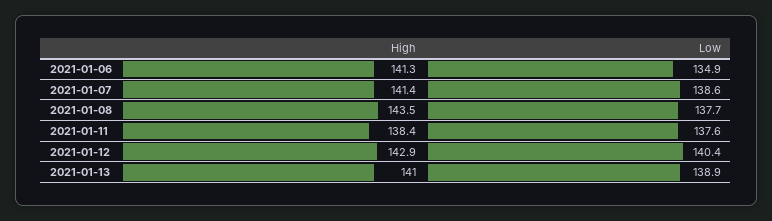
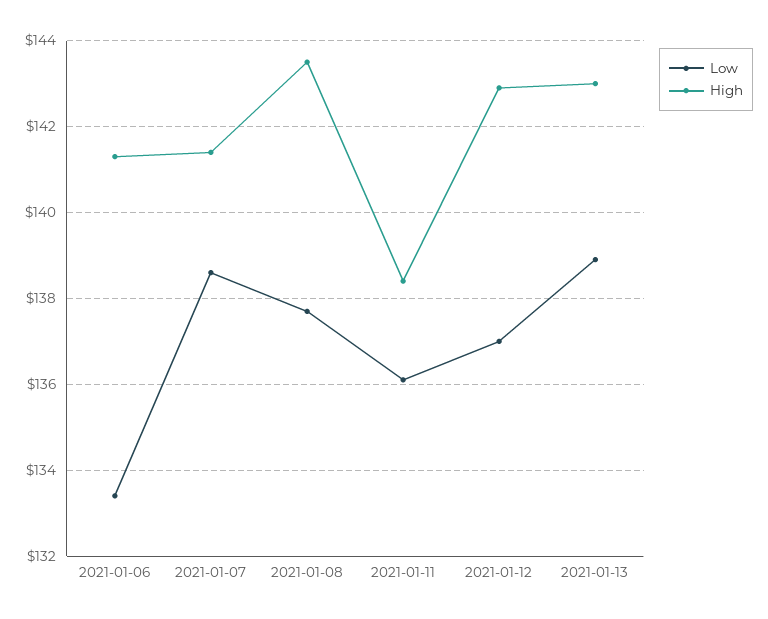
Low, 2021-01-06: 134.9 -> 133.5
Low, 2021-01-11: 137.6 -> 136
Low, 2021-01-12: 140.4 -> 137
High, 2021-01-13: 141 -> 143

